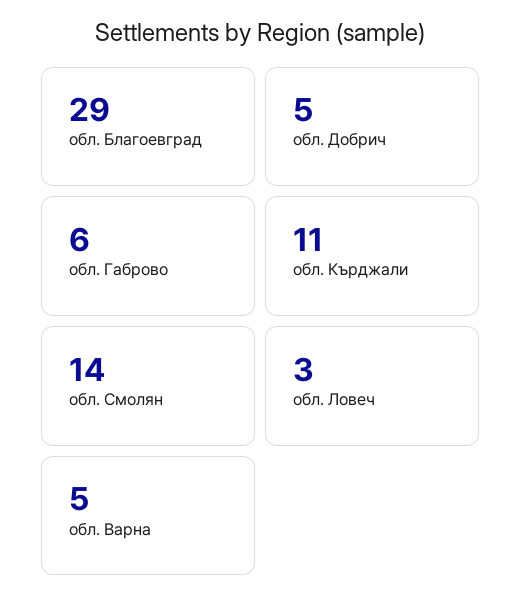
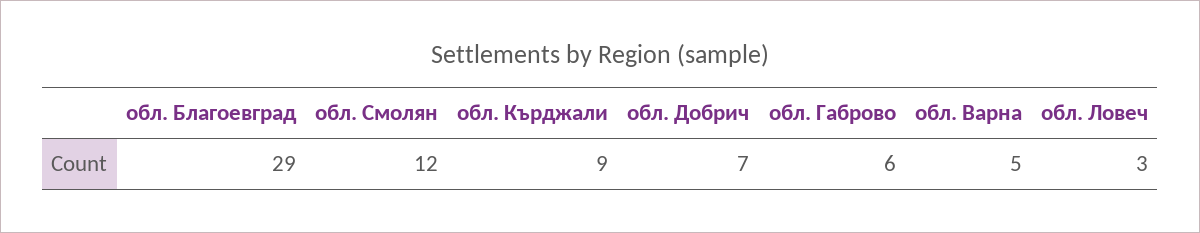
обл. Добрич: 5 -> 7
обл. Кърджали: 11 -> 9
обл. Смолян: 14 -> 12

